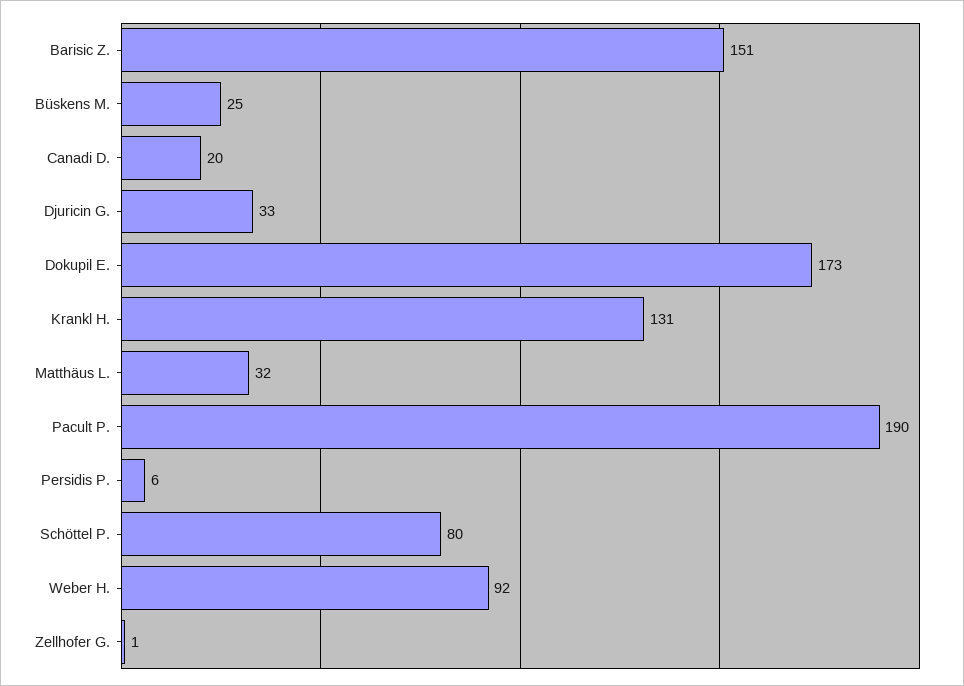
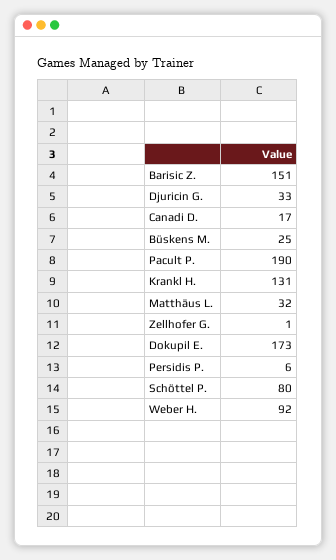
Canadi D.: 20 -> 17

